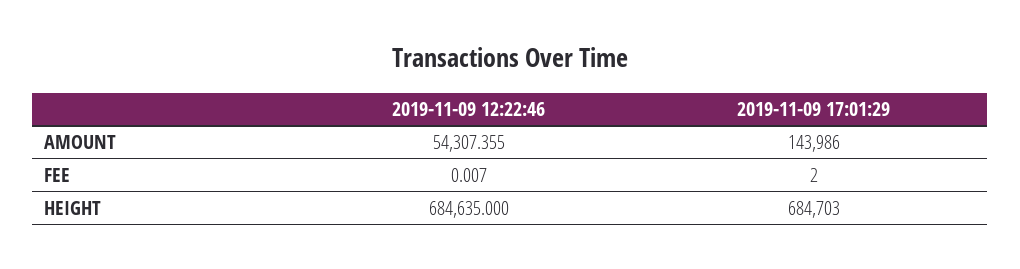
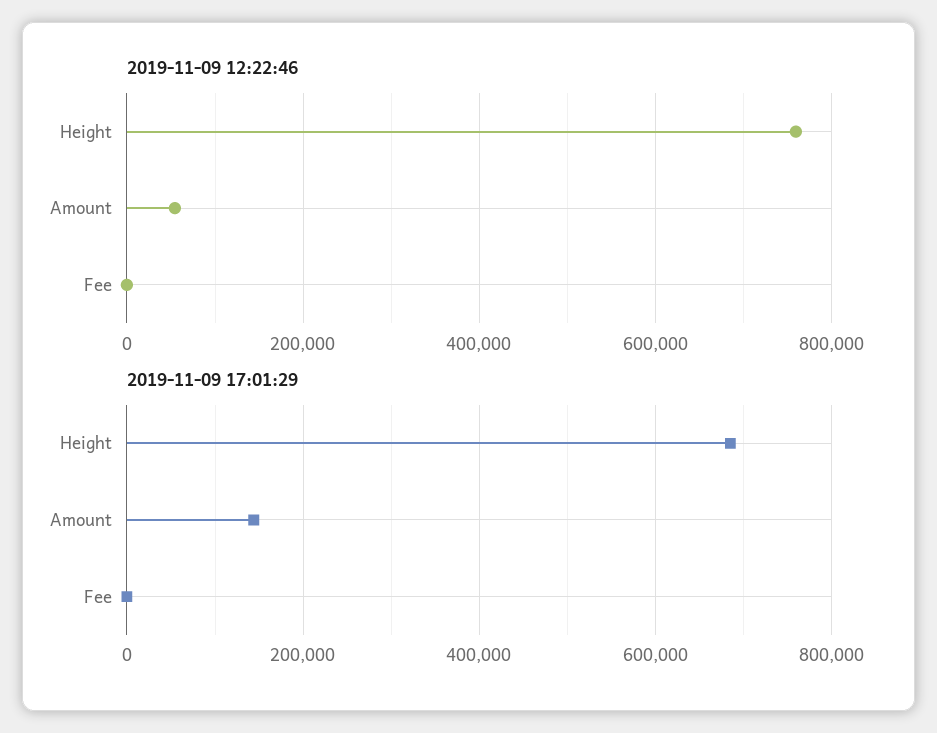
2019-11-09 12:22:46, HEIGHT: 684635 -> 760000

